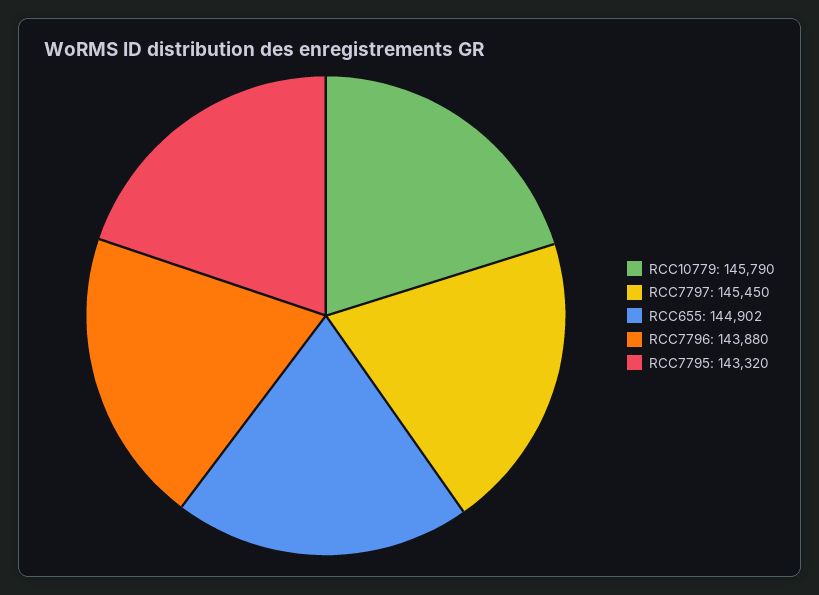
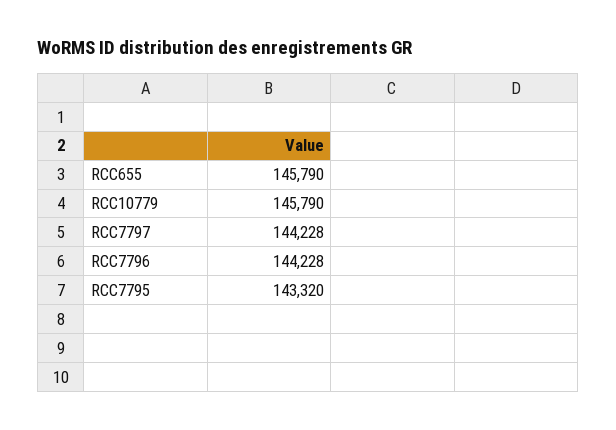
RCC7797: 145450 -> 144228
RCC655: 144902 -> 145790
RCC7796: 143880 -> 144228

